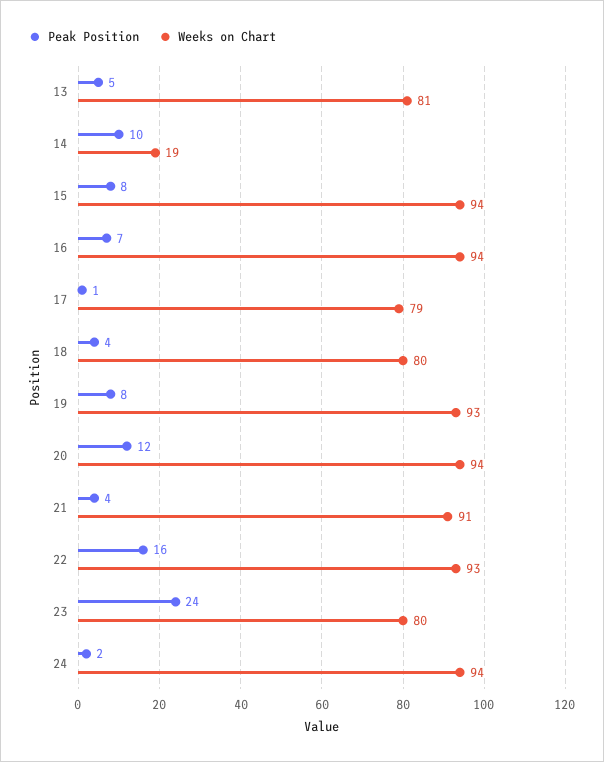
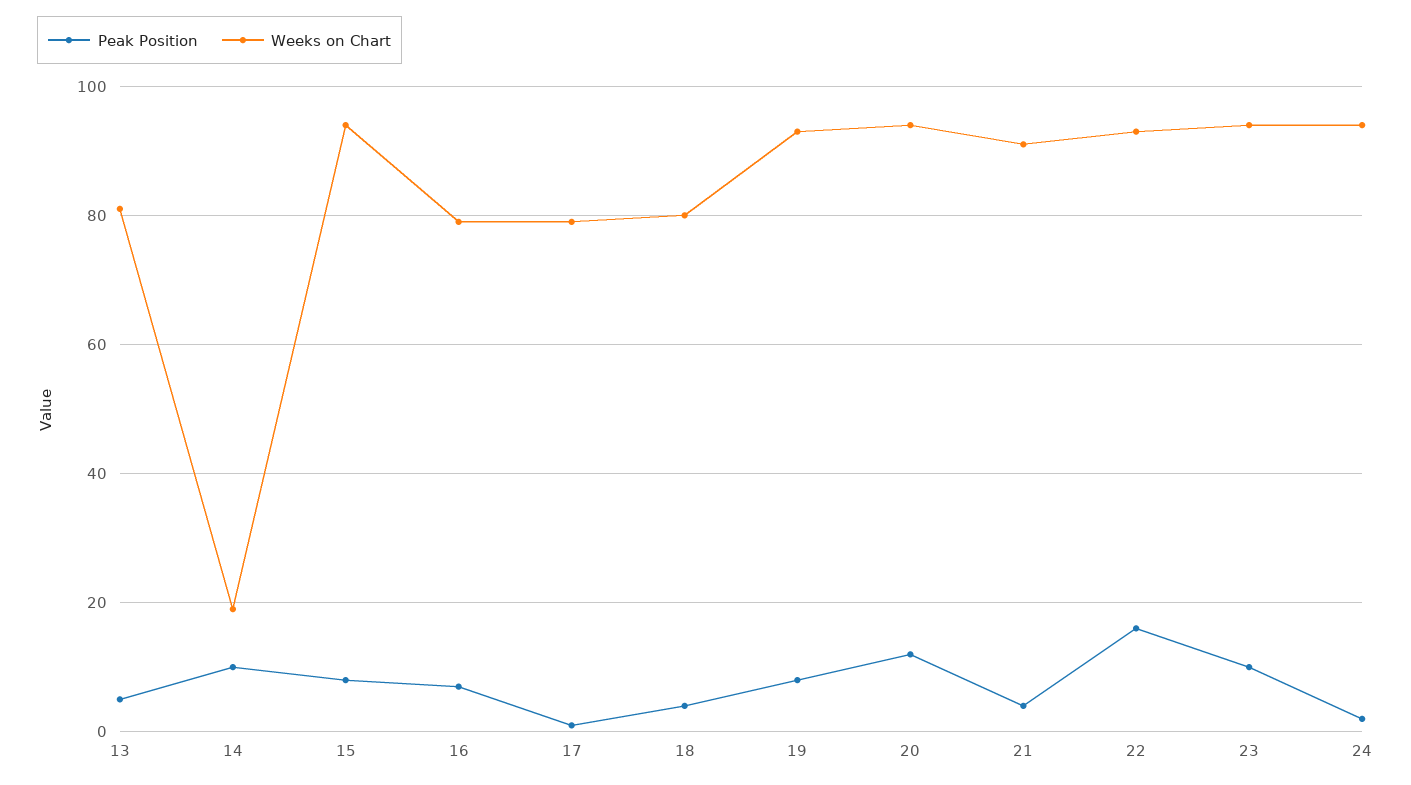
Weeks on Chart, 16: 94 -> 80
Peak Position, 23: 24 -> 10
Weeks on Chart, 23: 80 -> 95

